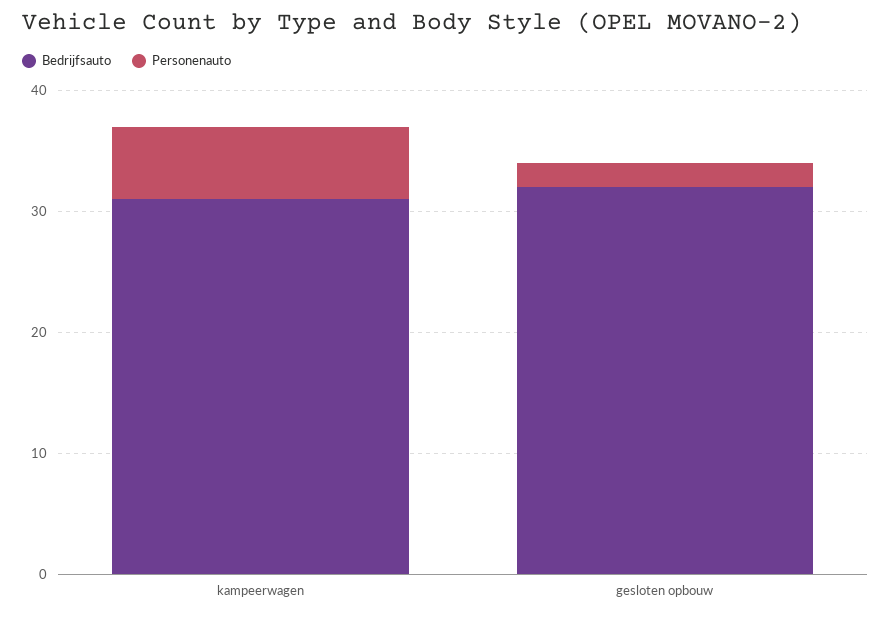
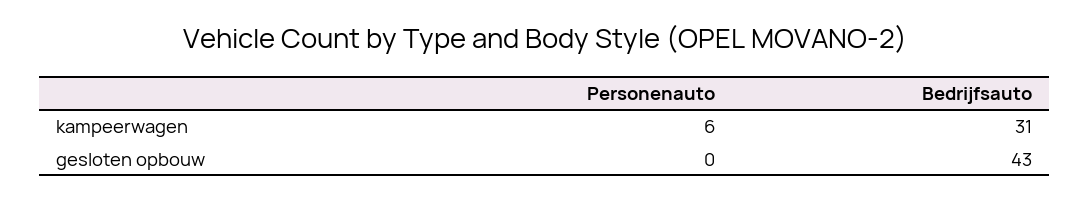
Bedrijfsauto, gesloten opbouw: 32 -> 43
Personenauto, gesloten opbouw: 2 -> 0

